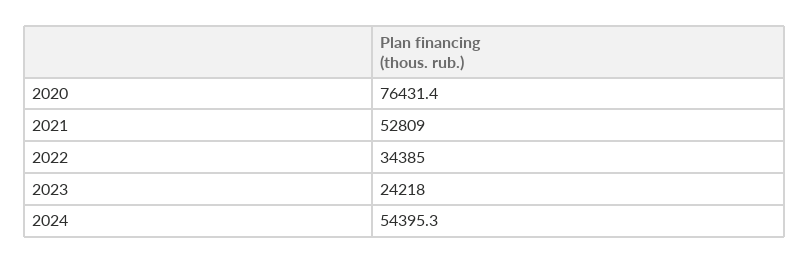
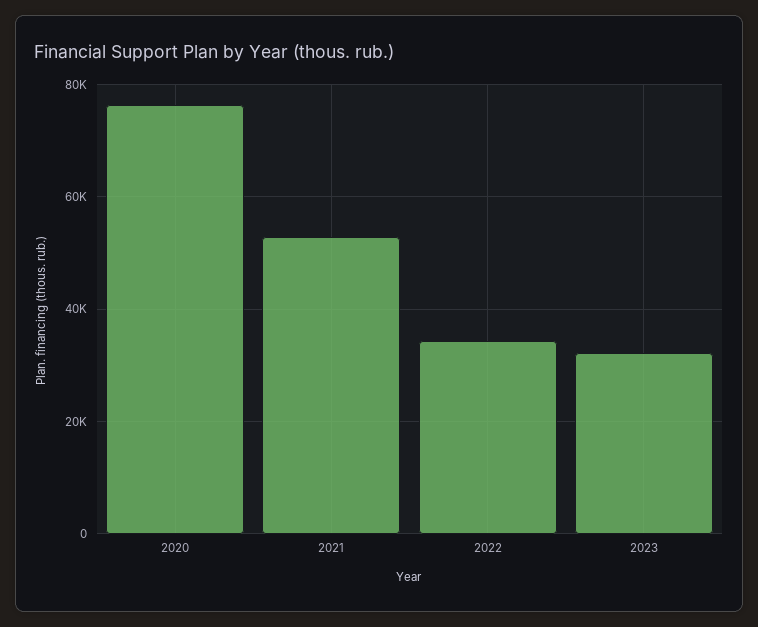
2023: 24218 -> 32000
2024: 54395.3 -> none

